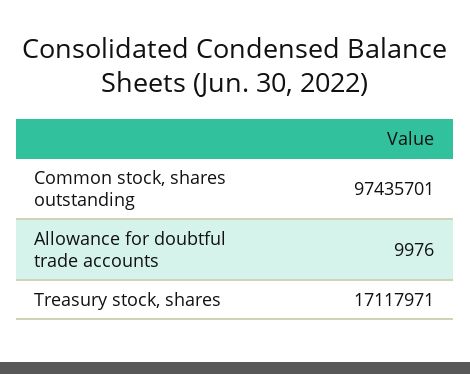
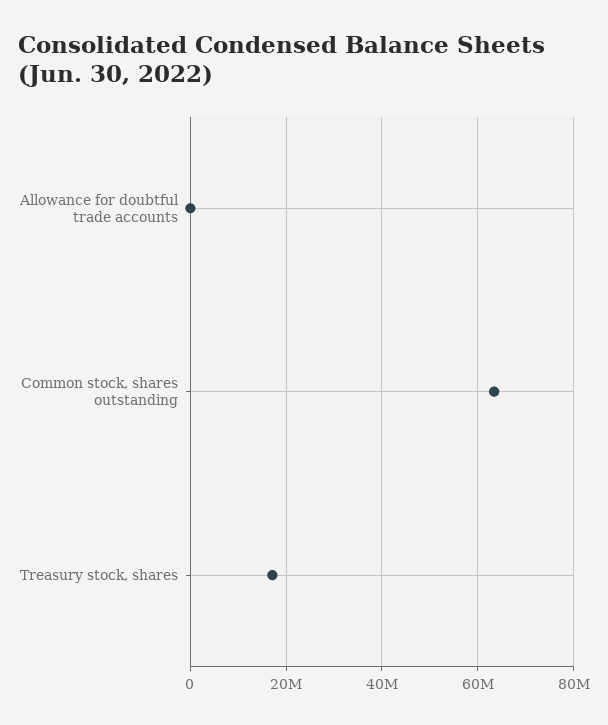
Common stock, shares outstanding: 97435701 -> 64000000

